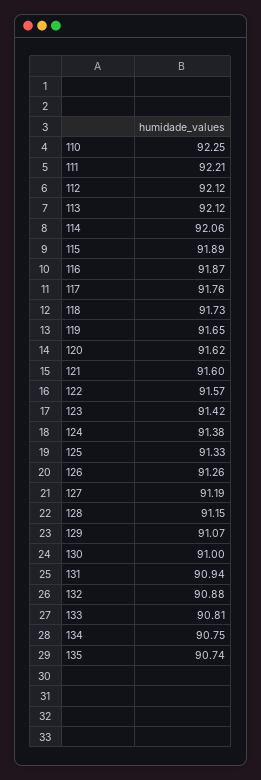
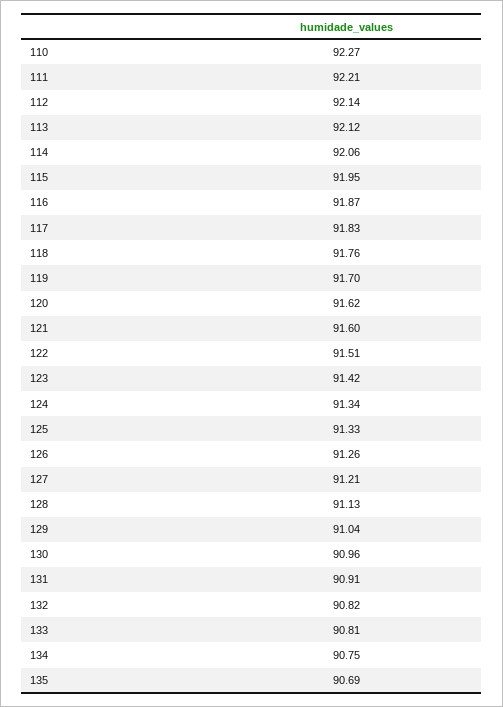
110: 92.25 -> 92.27
112: 92.12 -> 92.14
115: 91.89 -> 91.95
117: 91.76 -> 91.83
118: 91.73 -> 91.76
119: 91.65 -> 91.7
122: 91.57 -> 91.51
124: 91.38 -> 91.34
127: 91.19 -> 91.21
128: 91.15 -> 91.13
129: 91.07 -> 91.04
130: 91 -> 90.96
131: 90.94 -> 90.91
132: 90.88 -> 90.82
135: 90.74 -> 90.69

